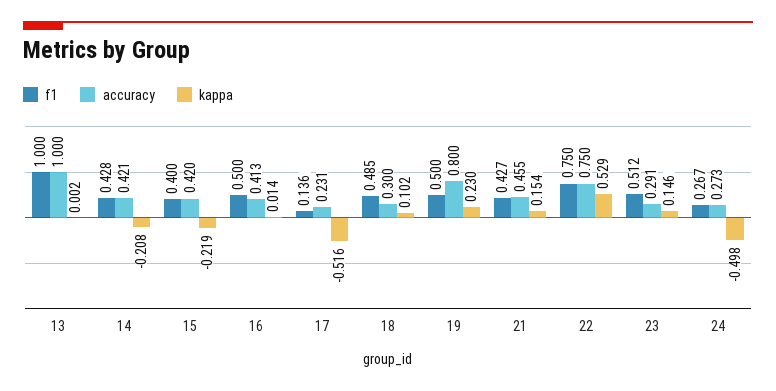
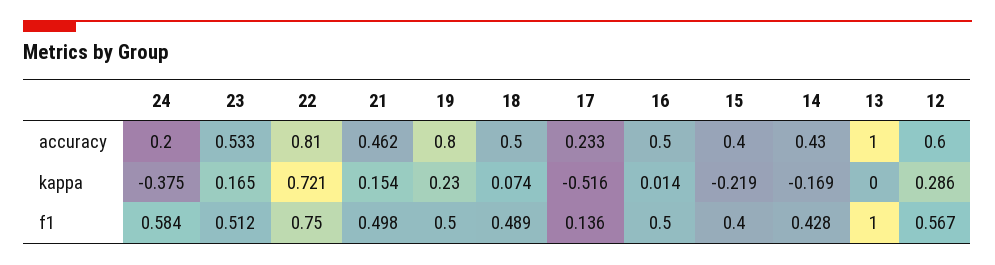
kappa, 13: 0.002 -> 0
accuracy, 14: 0.421 -> 0.43
kappa, 14: -0.208 -> -0.169
accuracy, 15: 0.42 -> 0.4
accuracy, 16: 0.413 -> 0.5
accuracy, 17: 0.231 -> 0.233
f1, 18: 0.485 -> 0.489
accuracy, 18: 0.3 -> 0.5
kappa, 18: 0.102 -> 0.074
f1, 21: 0.427 -> 0.498
accuracy, 21: 0.455 -> 0.462
accuracy, 22: 0.75 -> 0.81
kappa, 22: 0.529 -> 0.721
accuracy, 23: 0.291 -> 0.533
kappa, 23: 0.146 -> 0.165
f1, 24: 0.267 -> 0.584
accuracy, 24: 0.273 -> 0.2
kappa, 24: -0.498 -> -0.375
accuracy, 12: none -> 0.6
kappa, 12: none -> 0.286
f1, 12: none -> 0.567

